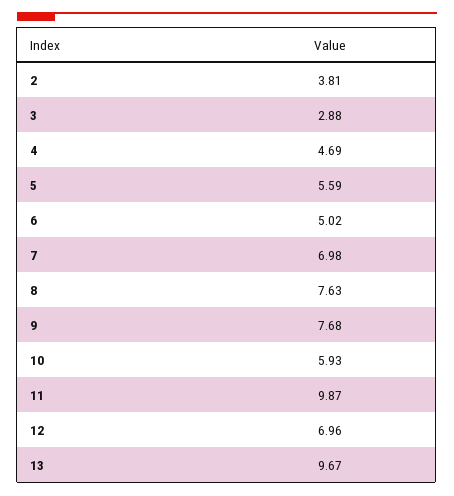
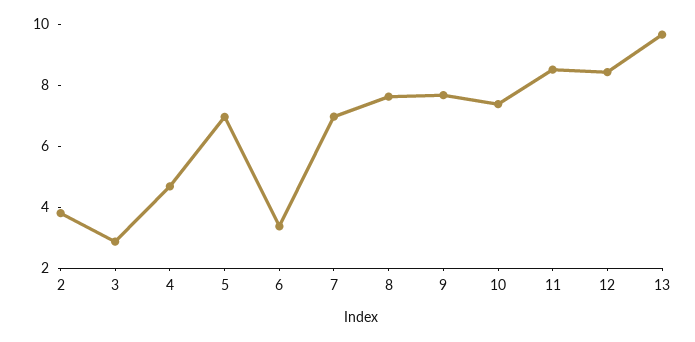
5: 5.59 -> 7
6: 5.02 -> 3.5
10: 5.93 -> 7.5
11: 9.87 -> 8.5
12: 6.96 -> 8.5

